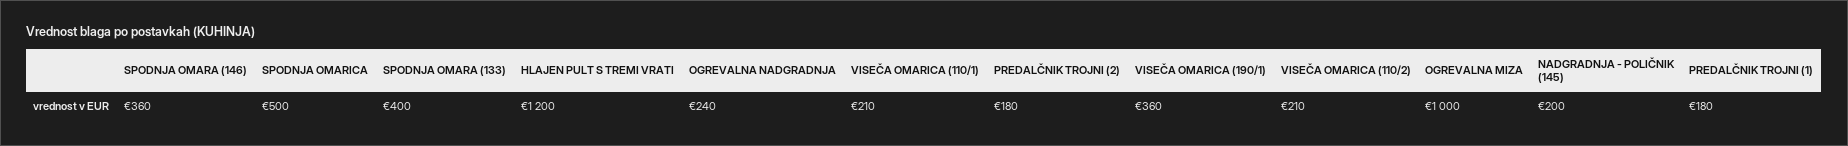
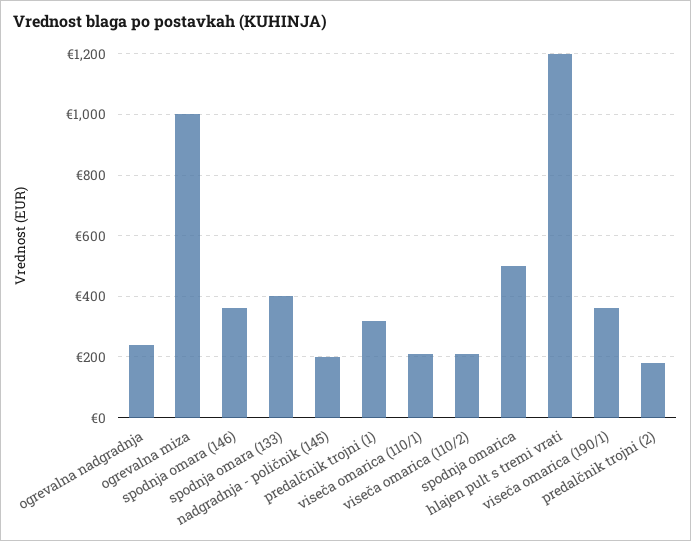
PREDALČNIK TROJNI (1): 180 -> 320

